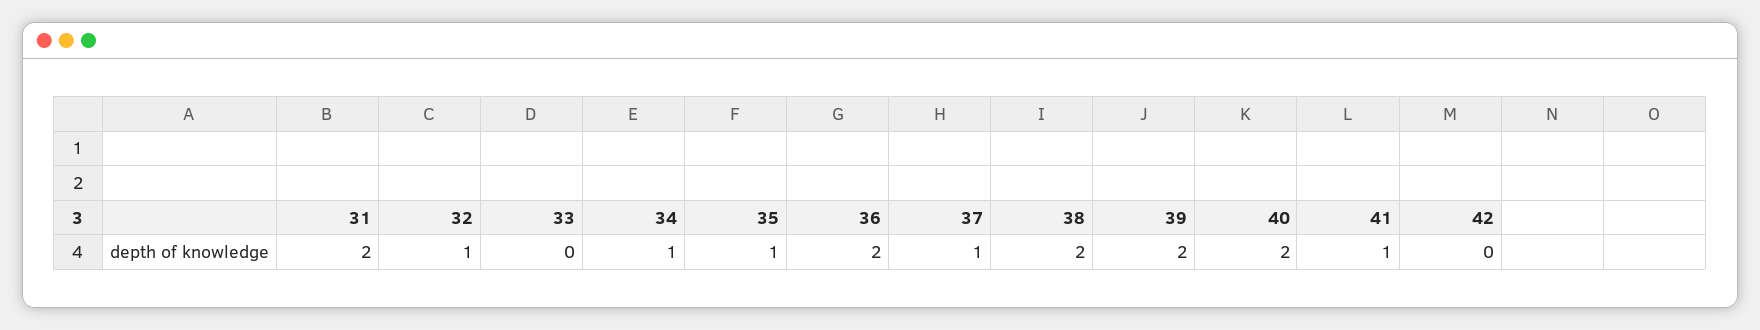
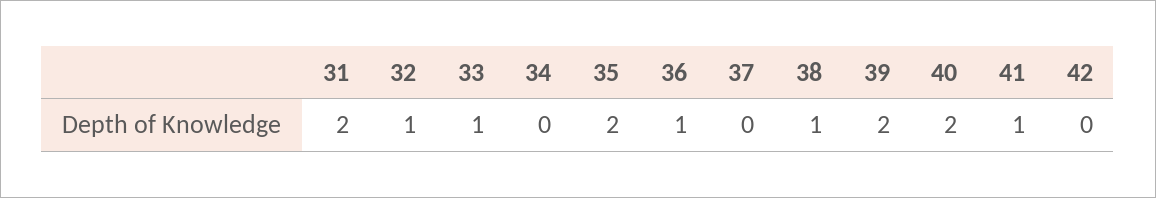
33: 0 -> 1
34: 1 -> 0
35: 1 -> 2
36: 2 -> 1
37: 1 -> 0
38: 2 -> 1

